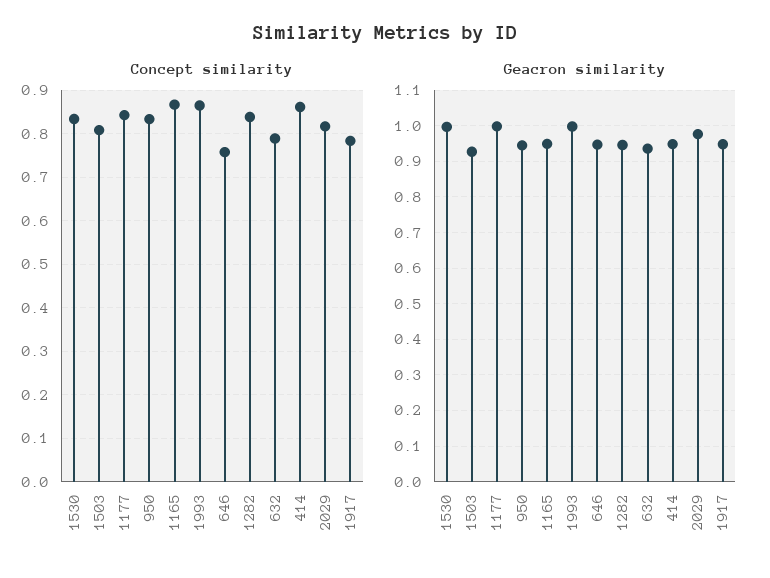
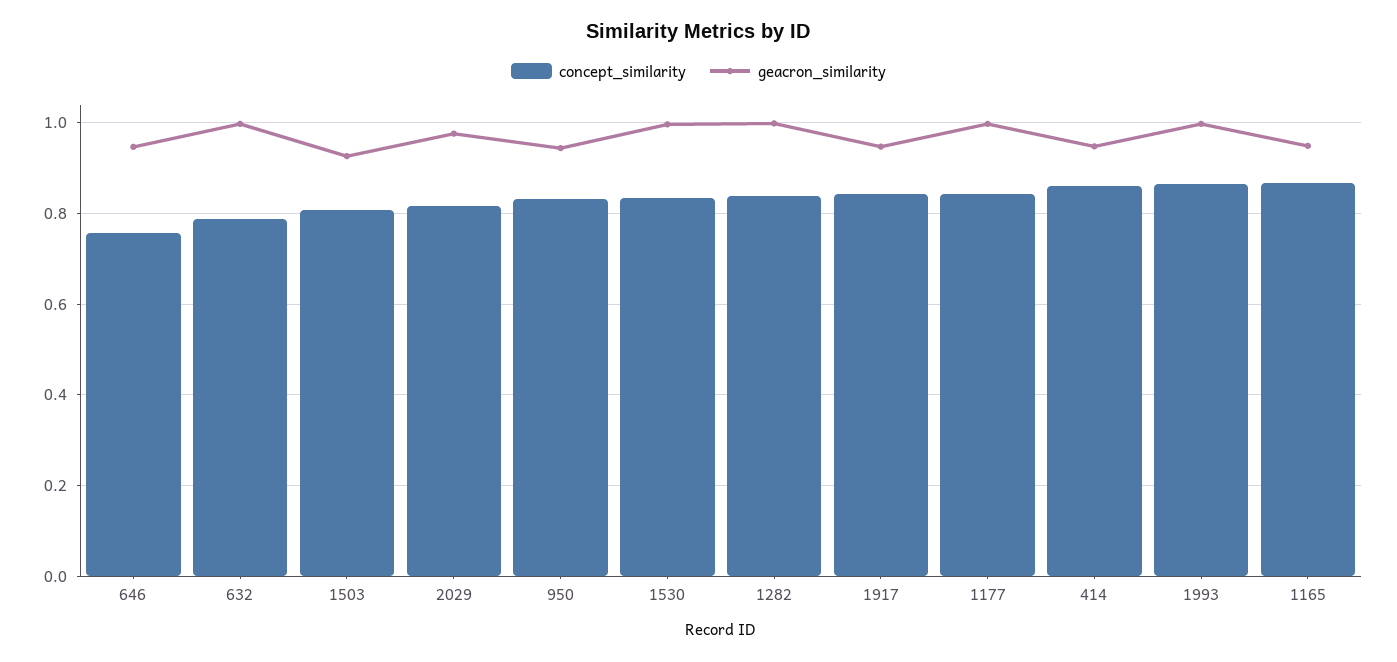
Concept similarity, 1917: 0.78 -> 0.84
Geacron similarity, 1282: 0.94 -> 1
Geacron similarity, 632: 0.94 -> 1

